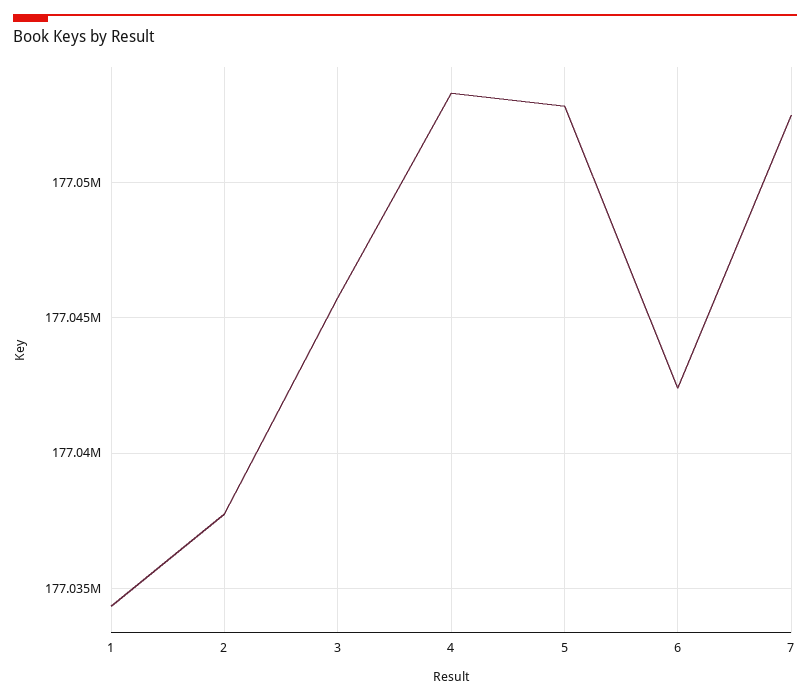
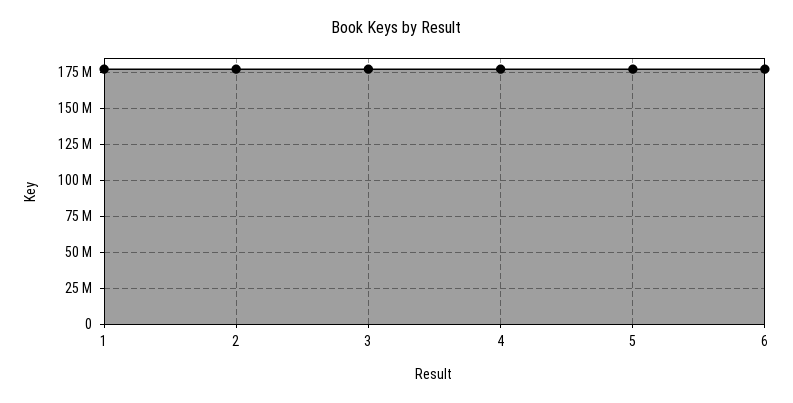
7: 177052500 -> none

